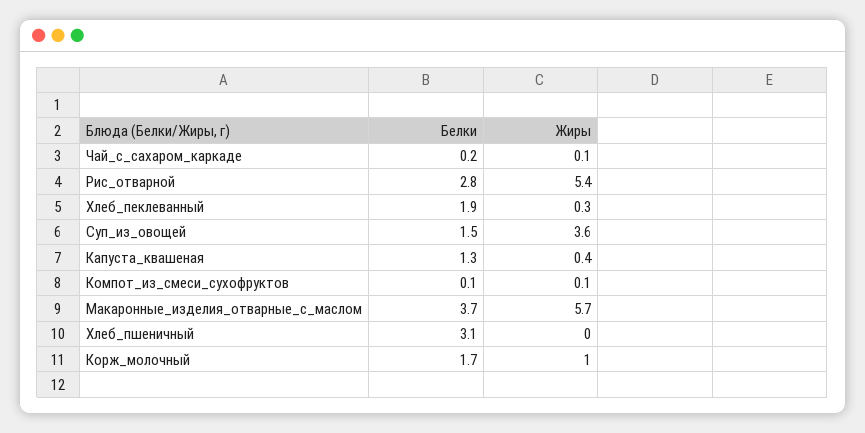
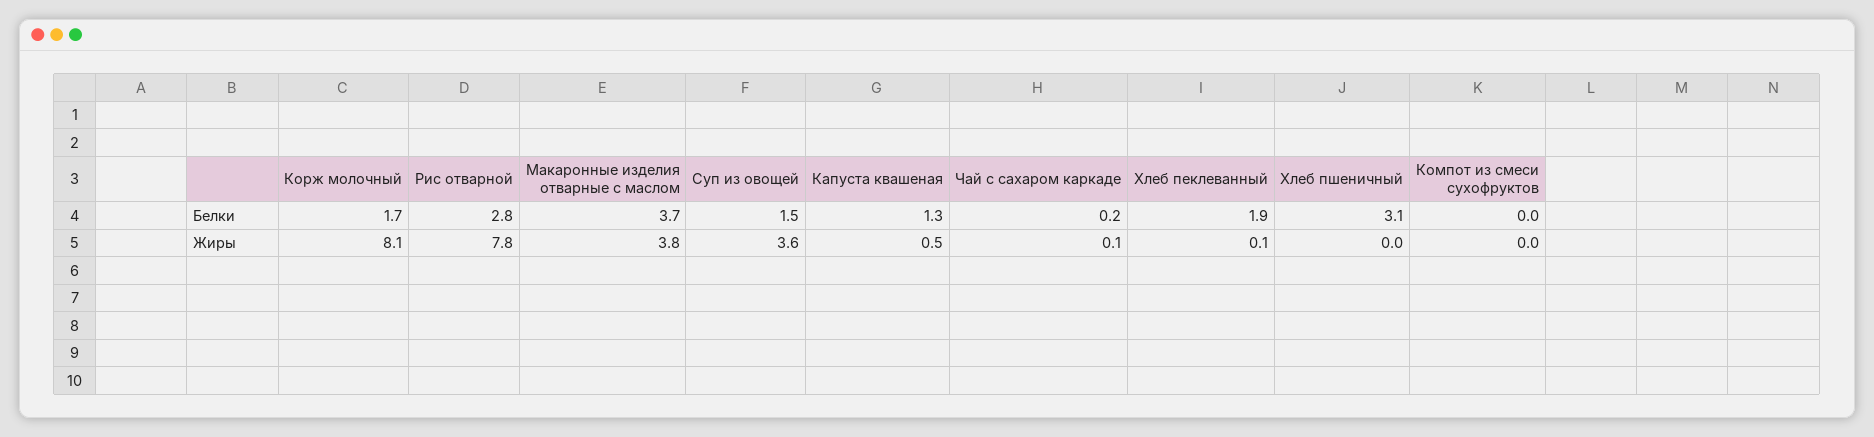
Жиры, Рис_отварной: 5.4 -> 7.8
Жиры, Хлеб_пеклеванный: 0.3 -> 0.1
Жиры, Капуста_квашеная: 0.4 -> 0.5
Белки, Компот_из_смеси_сухофруктов: 0.1 -> 0
Жиры, Компот_из_смеси_сухофруктов: 0.1 -> 0
Жиры, Макаронные_изделия_отварные_с_маслом: 5.7 -> 3.8
Жиры, Корж_молочный: 1 -> 8.1

